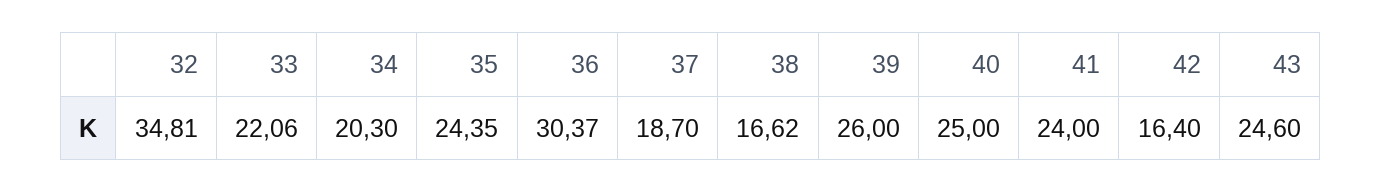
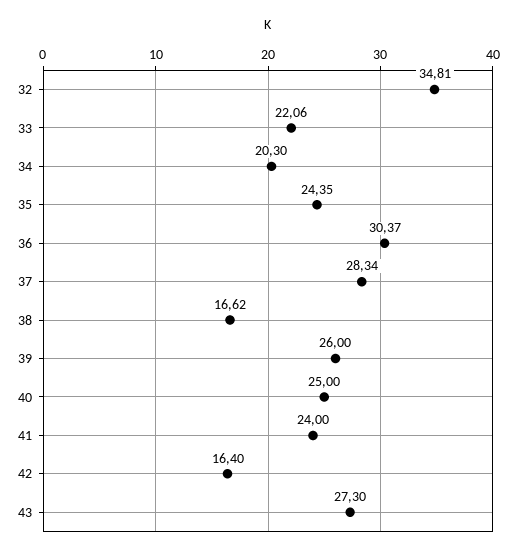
37: 18.7 -> 28.34
43: 24.6 -> 27.3

